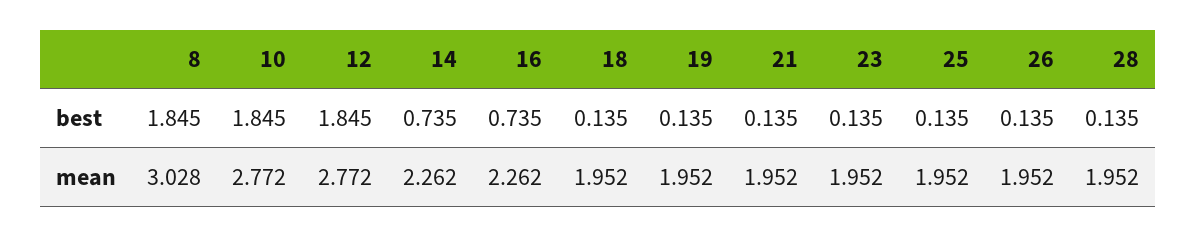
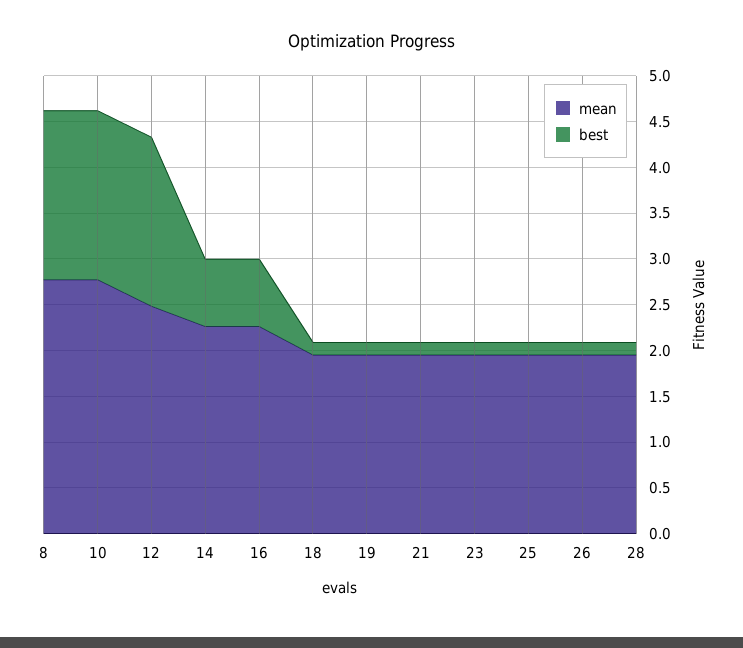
mean, 8: 3.028 -> 2.8
mean, 12: 2.772 -> 2.5

